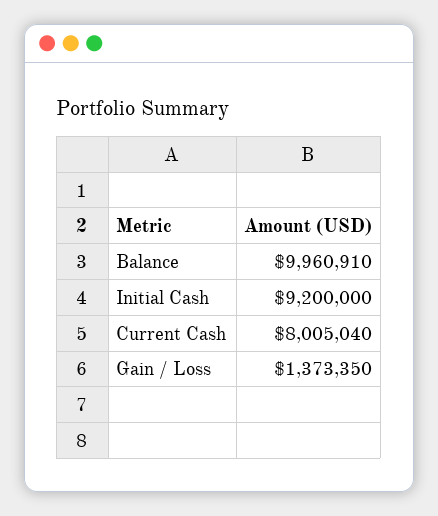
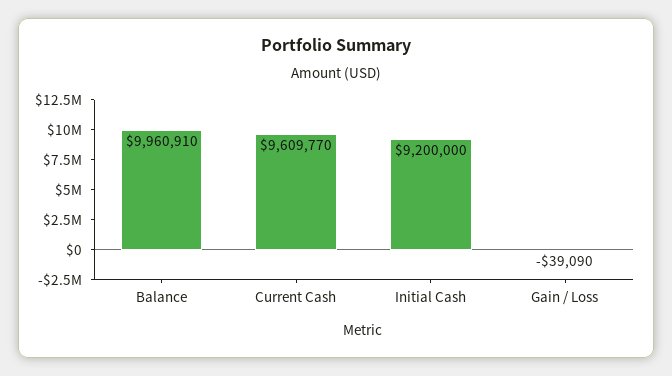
Current Cash: 8005040 -> 9609770
Gain / Loss: 1373350 -> -39090

